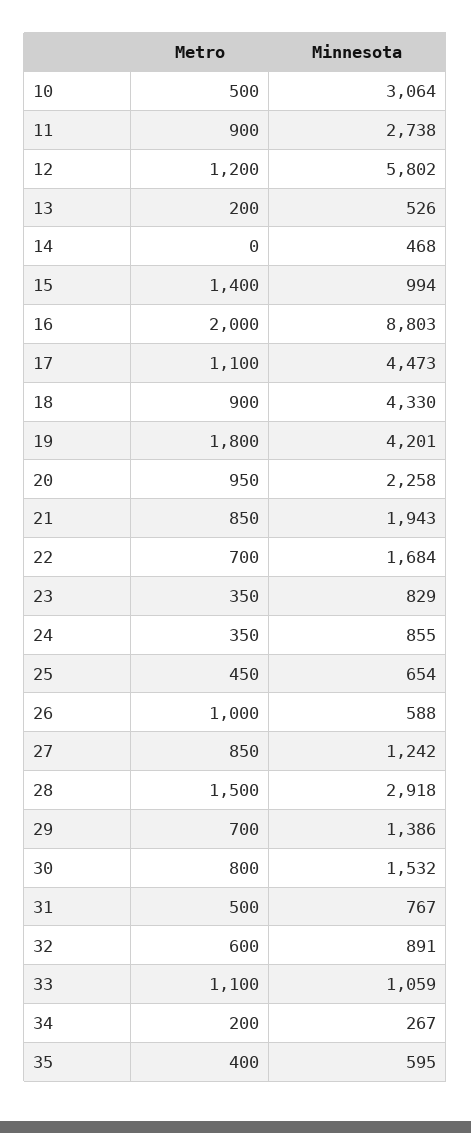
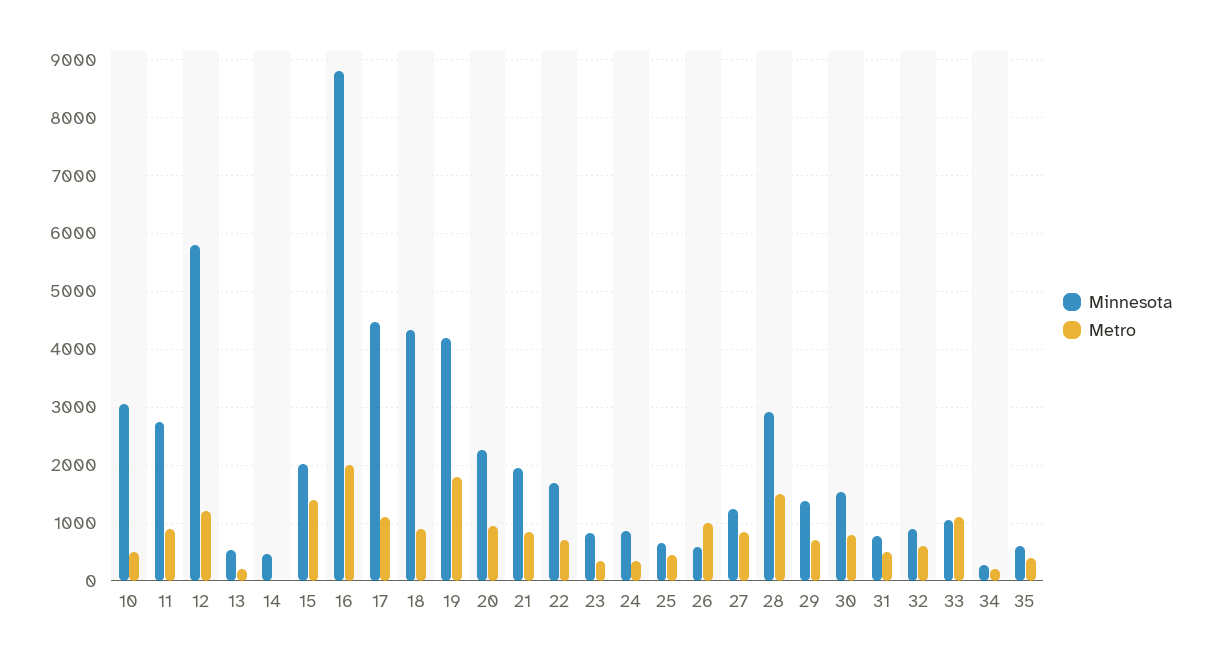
Minnesota, 15: 994 -> 2000

